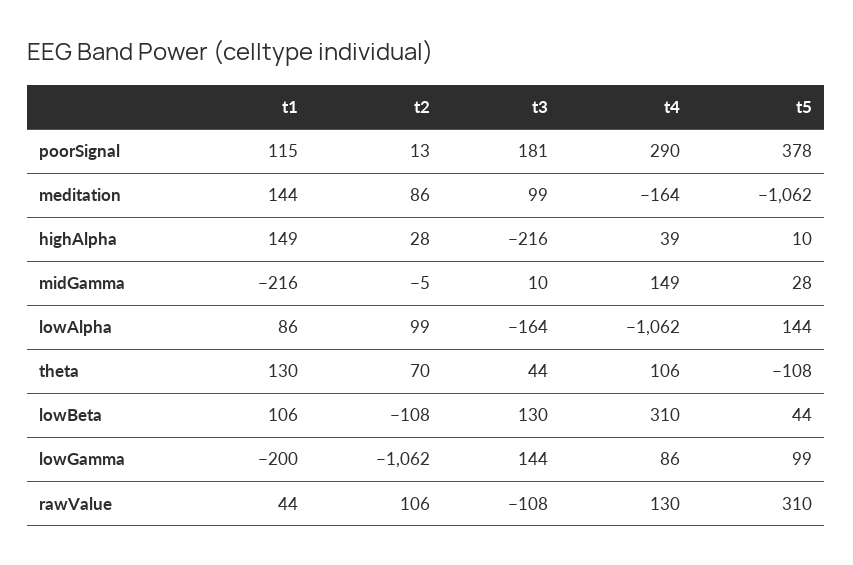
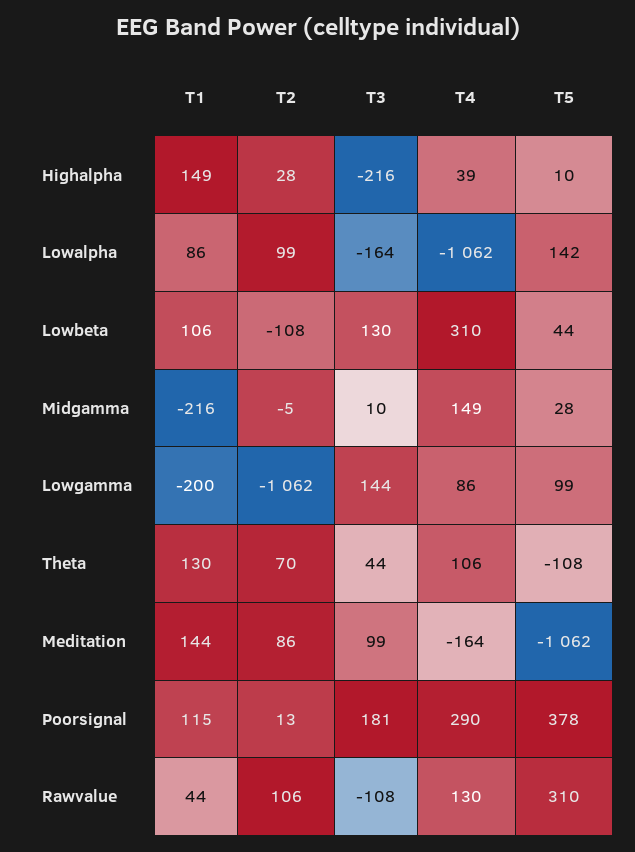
t5, lowAlpha: 144 -> 142

